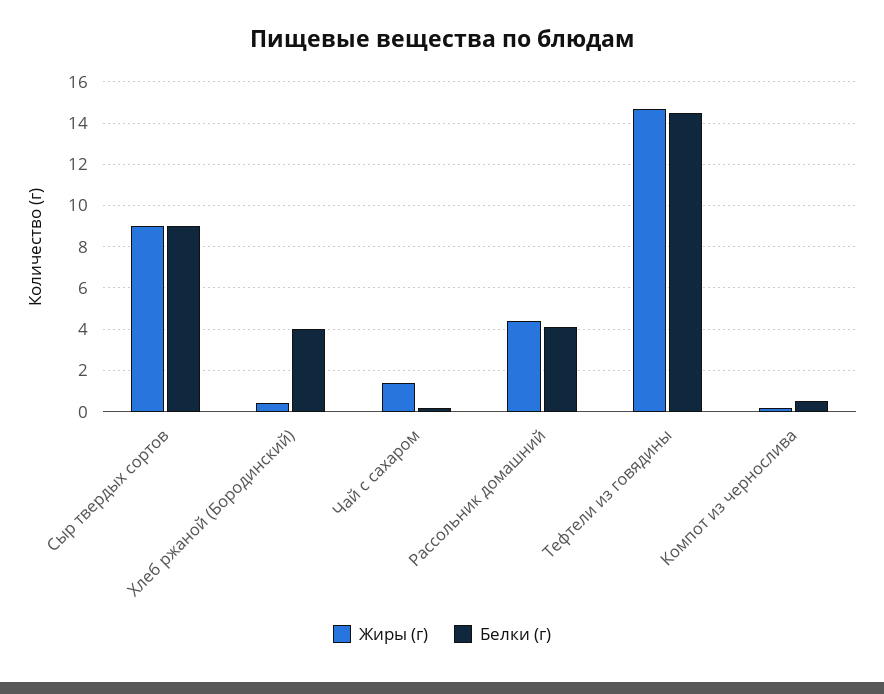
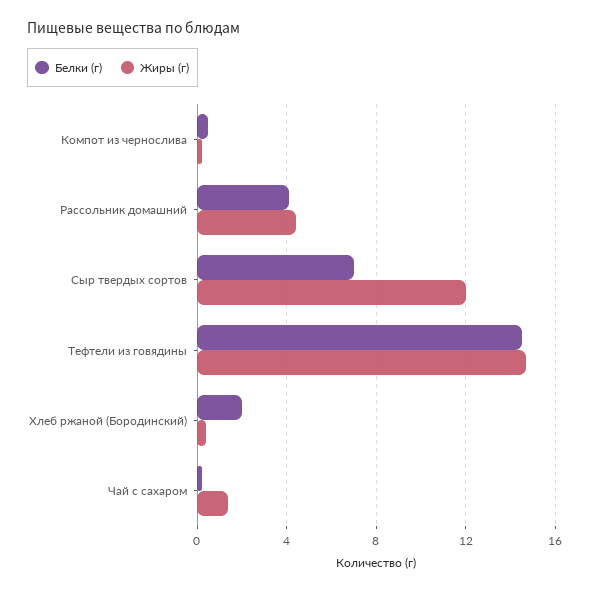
Жиры (г), Сыр твердых сортов: 9 -> 12
Белки (г), Сыр твердых сортов: 9 -> 7
Белки (г), Хлеб ржаной (Бородинский): 4 -> 2

